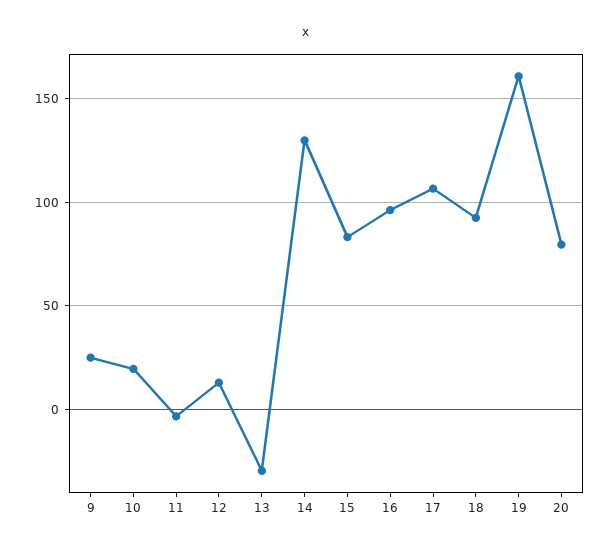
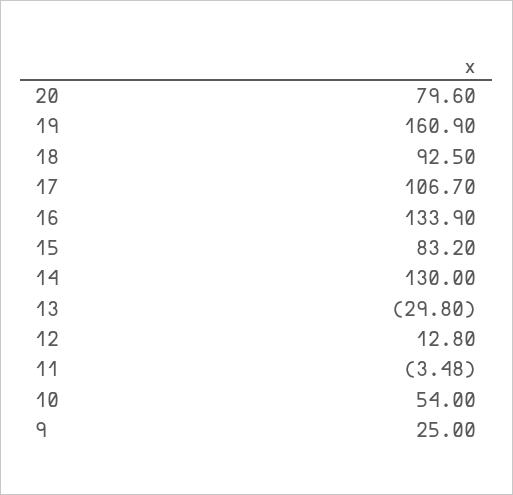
10: 20 -> 54
16: 95 -> 133.9

